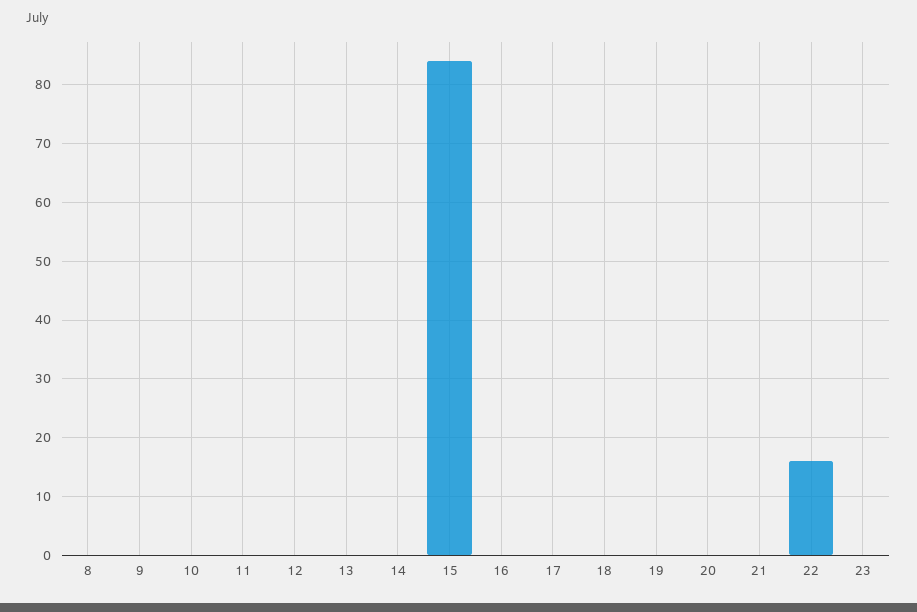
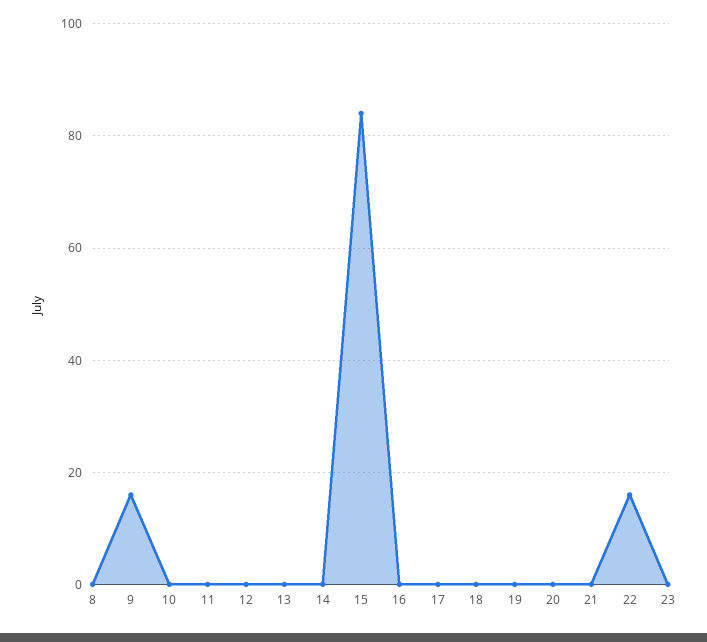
9: 0 -> 15

